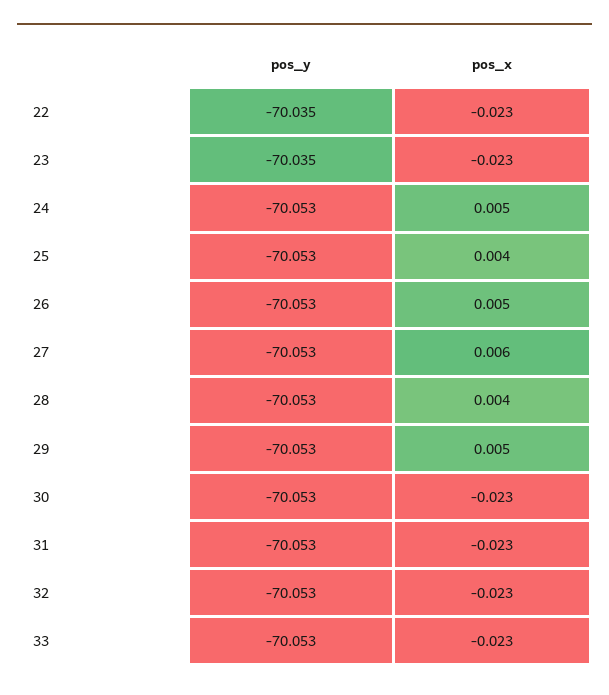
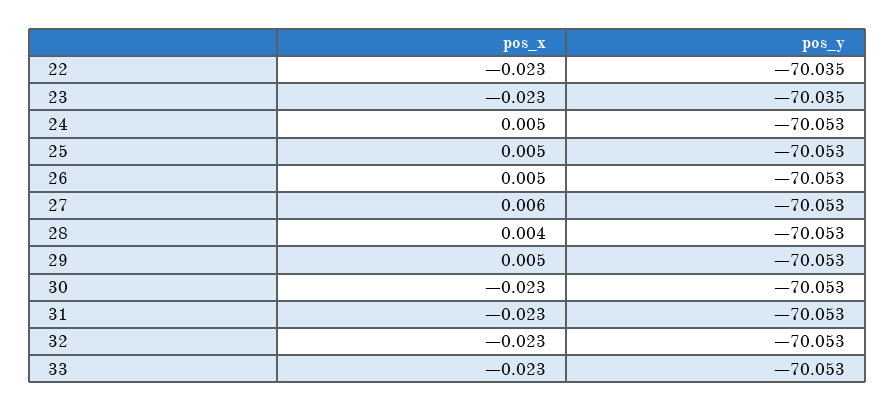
pos_x, 25: 0.004 -> 0.005

